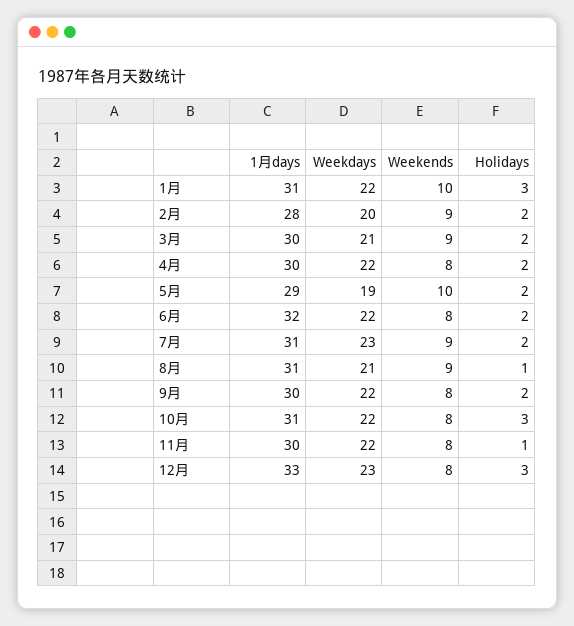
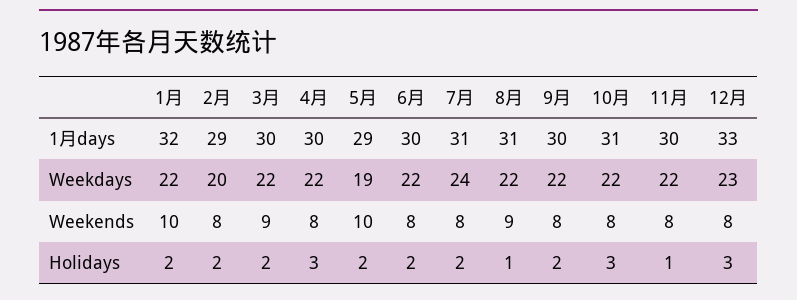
1月days, 1月: 31 -> 32
Holidays, 1月: 3 -> 2
1月days, 2月: 28 -> 29
Weekends, 2月: 9 -> 8
Weekdays, 3月: 21 -> 22
Holidays, 4月: 2 -> 3
1月days, 6月: 32 -> 30
Weekdays, 7月: 23 -> 24
Weekends, 7月: 9 -> 8
Weekdays, 8月: 21 -> 22

